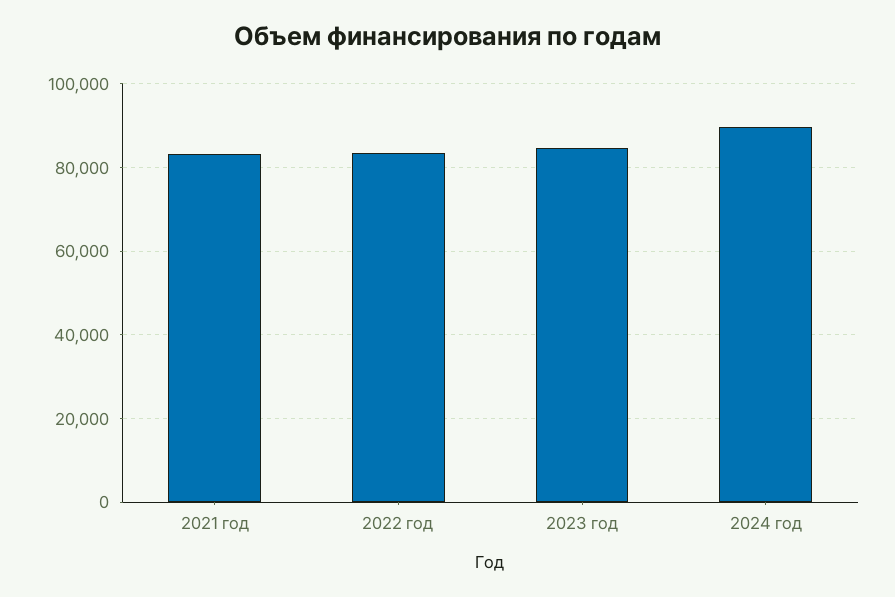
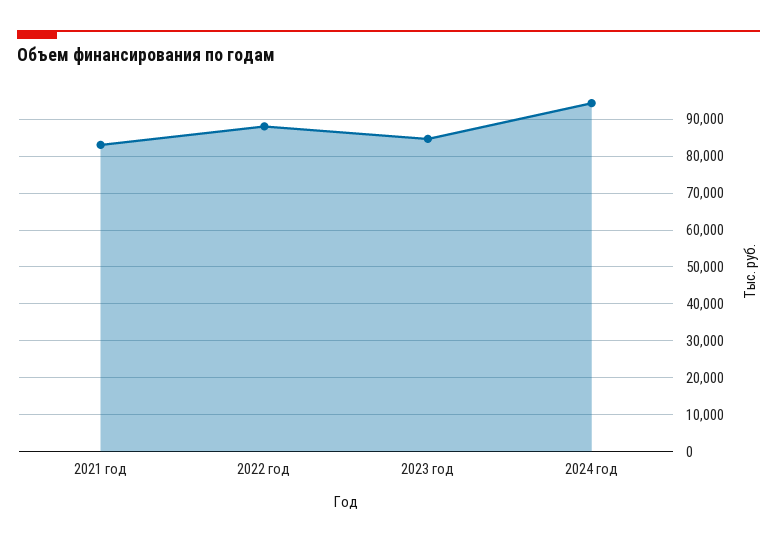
2022 год: 84000 -> 88000
2024 год: 90000 -> 94000

